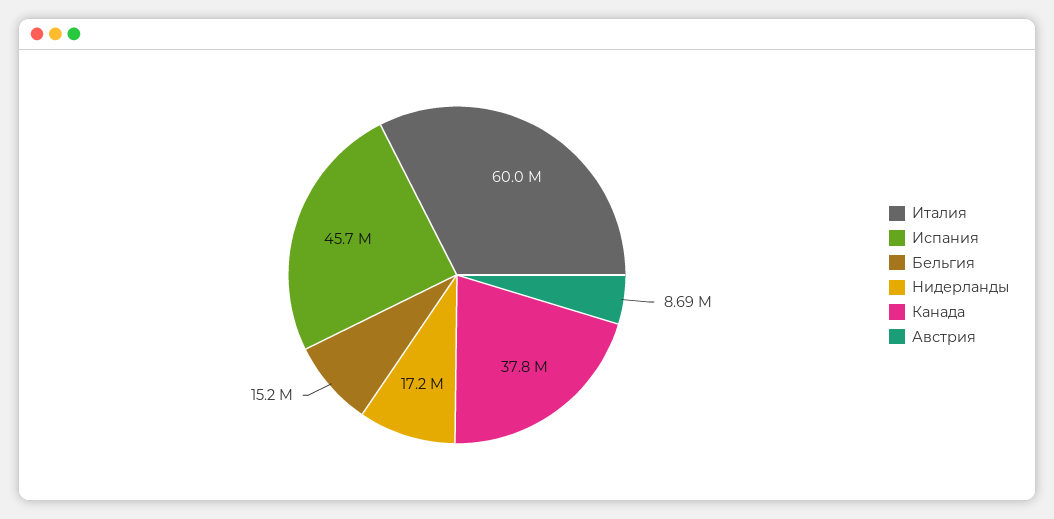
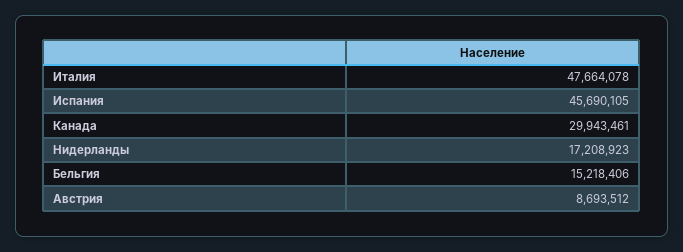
Италия: 60000000 -> 47664078
Канада: 37800000 -> 29943461

